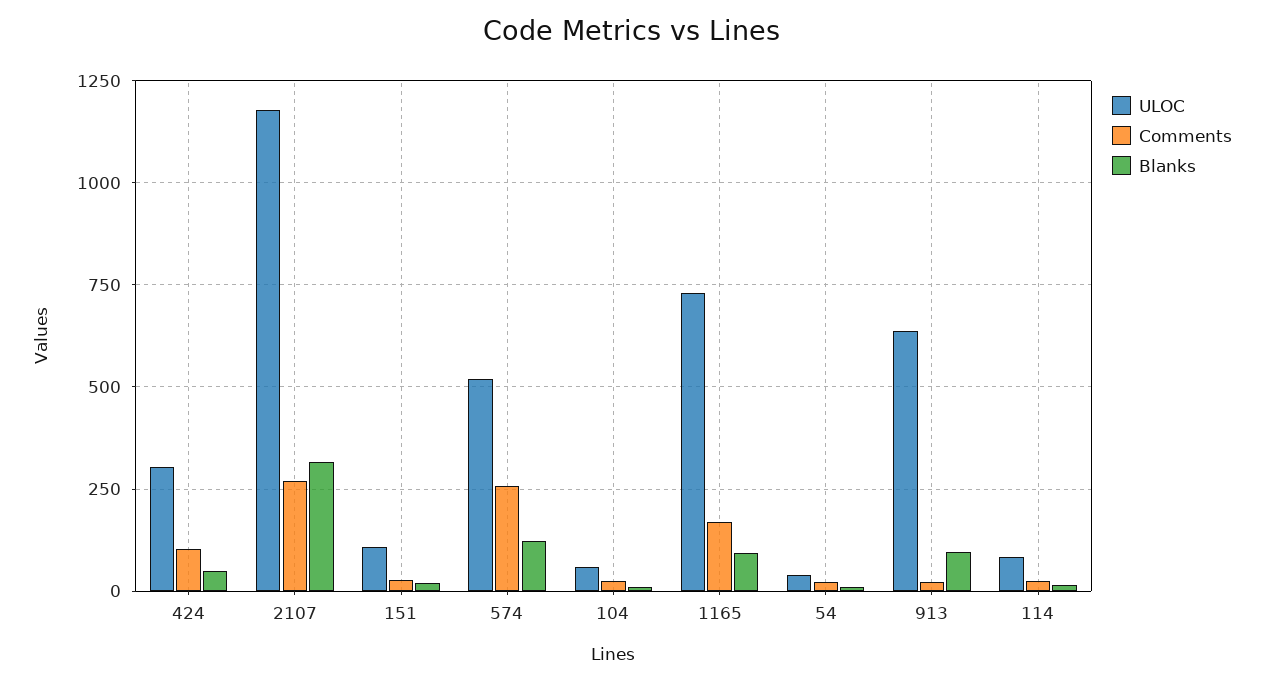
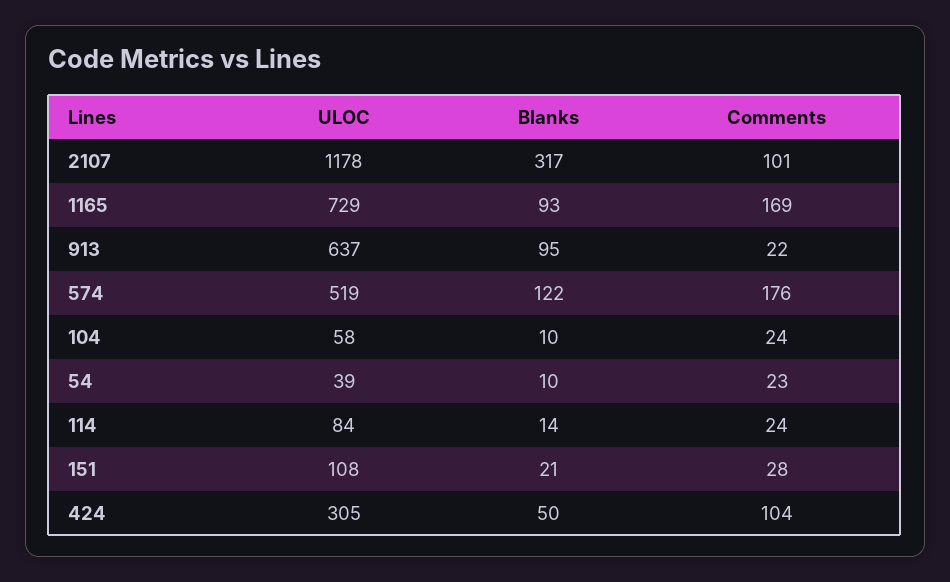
Comments, 2107: 275 -> 101
Comments, 574: 250 -> 176

